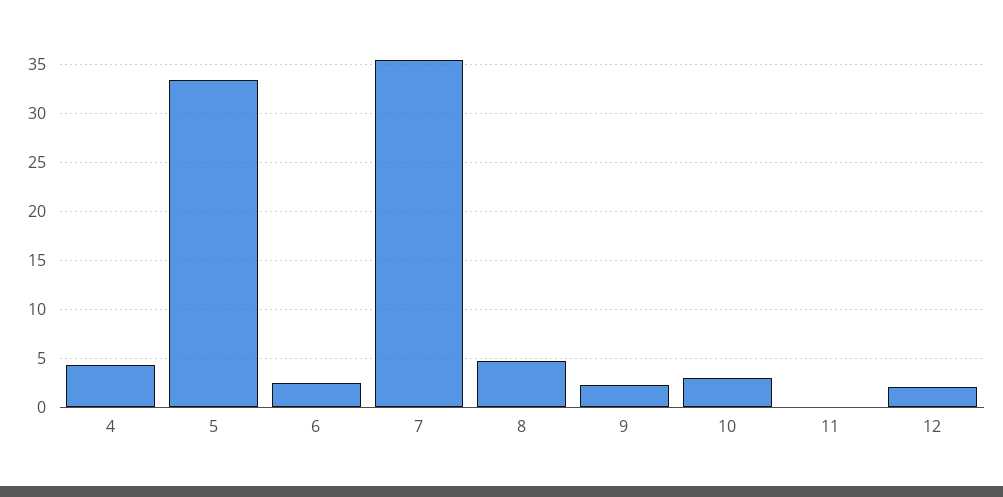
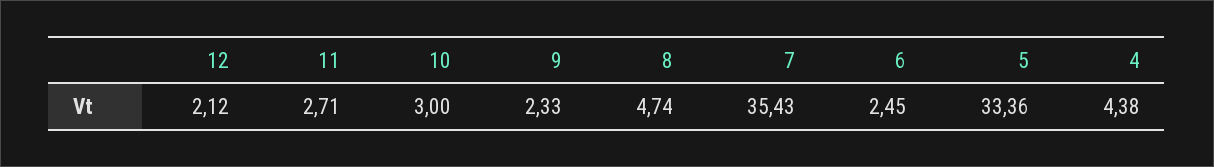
11: 0 -> 2.71

